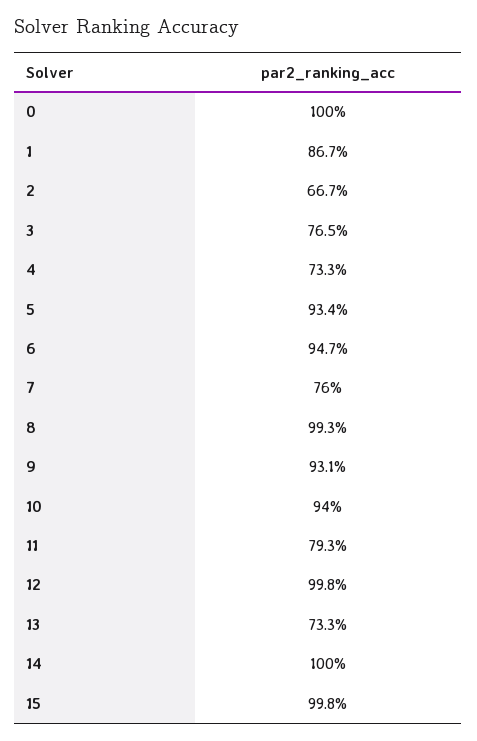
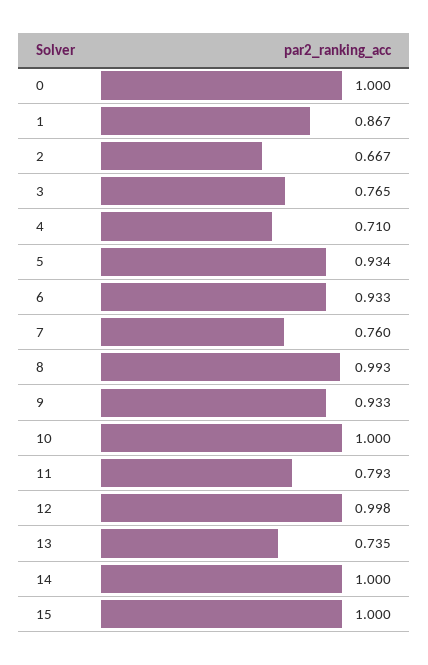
4: 0.733 -> 0.71
6: 0.947 -> 0.933
9: 0.931 -> 0.933
10: 0.94 -> 1
13: 0.733 -> 0.735
15: 0.998 -> 1

